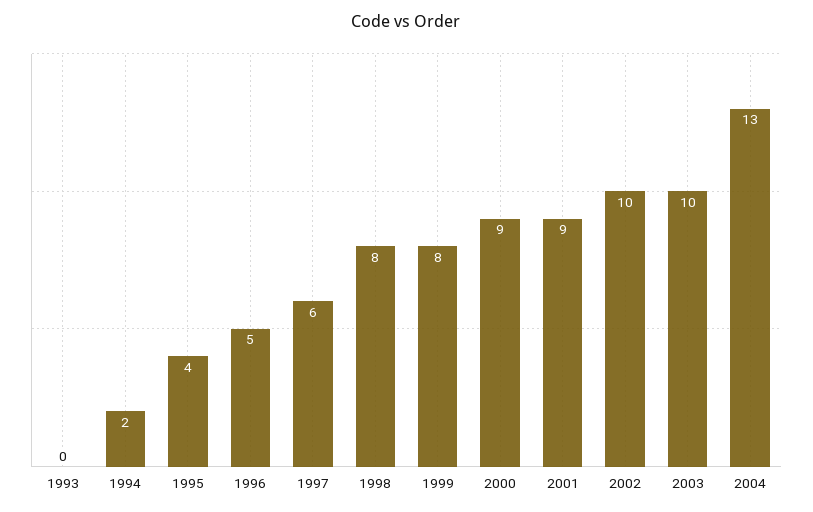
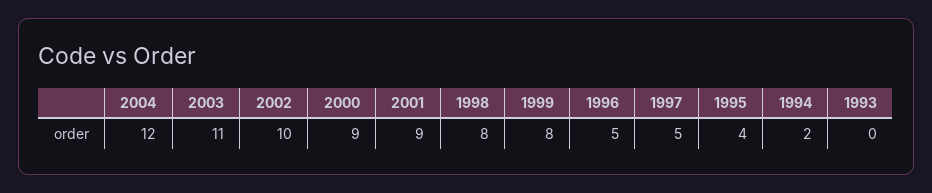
1997: 6 -> 5
2003: 10 -> 11
2004: 13 -> 12

